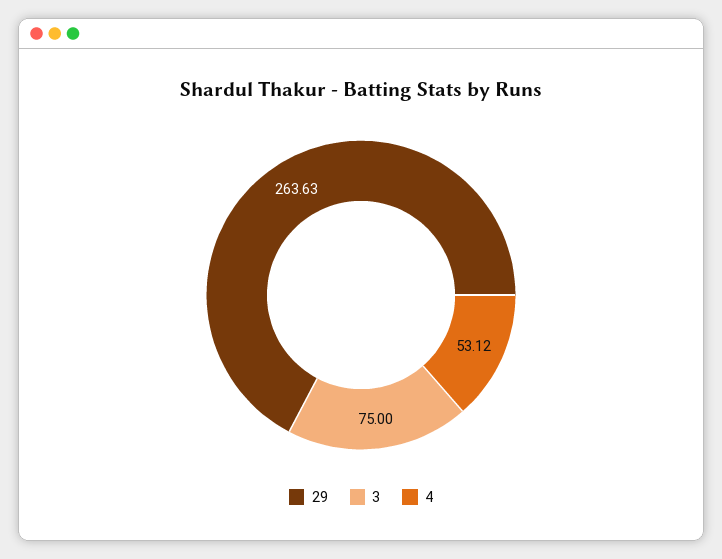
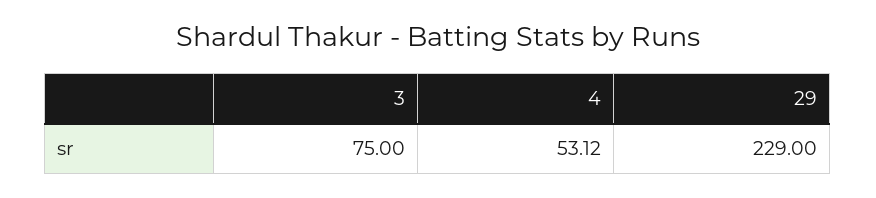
29: 263.63 -> 229

